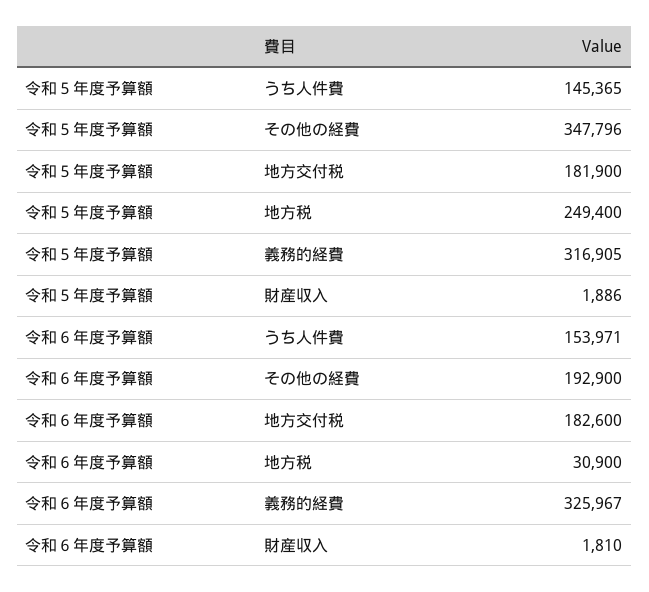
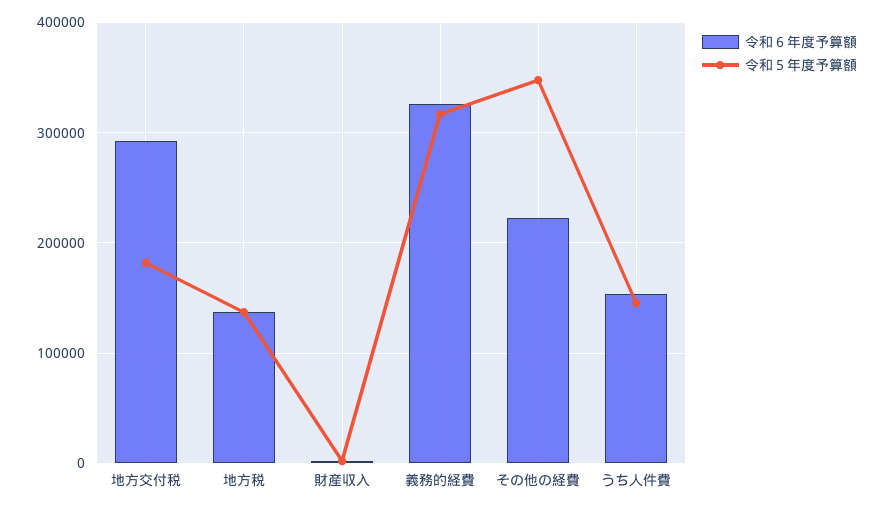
令和５年度予算額, 地方税: 249400 -> 140000
令和６年度予算額, その他の経費: 192900 -> 220000
令和６年度予算額, 地方交付税: 182600 -> 290000
令和６年度予算額, 地方税: 30900 -> 140000

